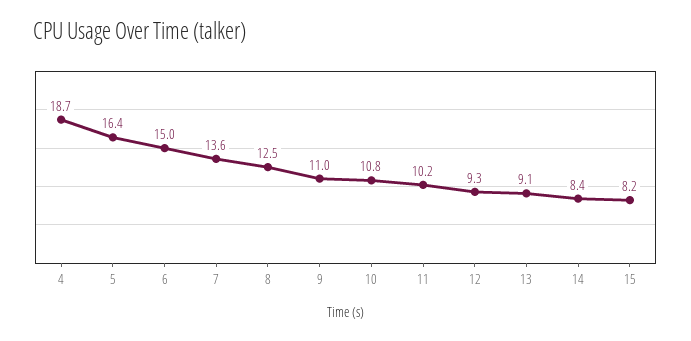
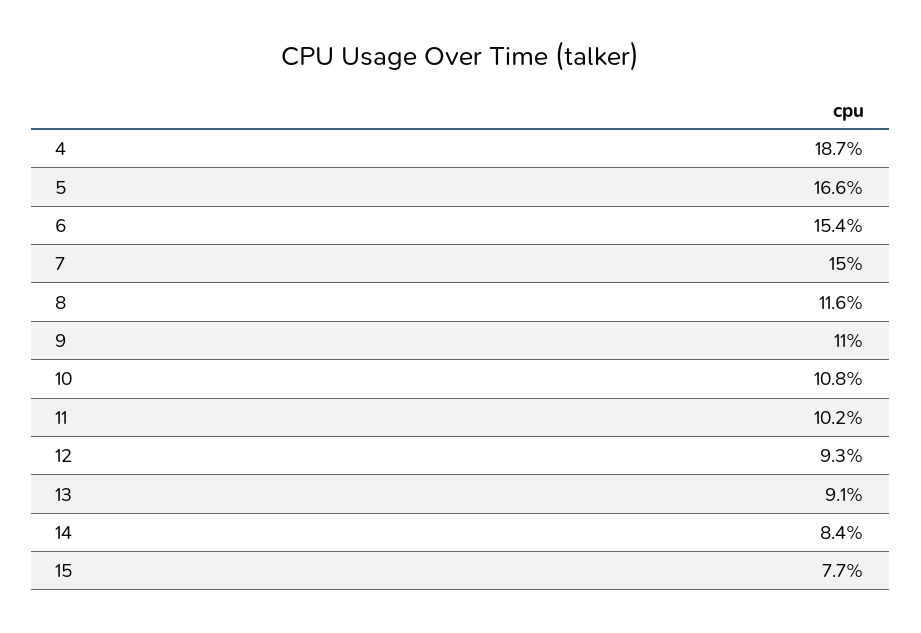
5: 16.4 -> 16.6
6: 15 -> 15.4
7: 13.6 -> 15
8: 12.5 -> 11.6
15: 8.2 -> 7.7

